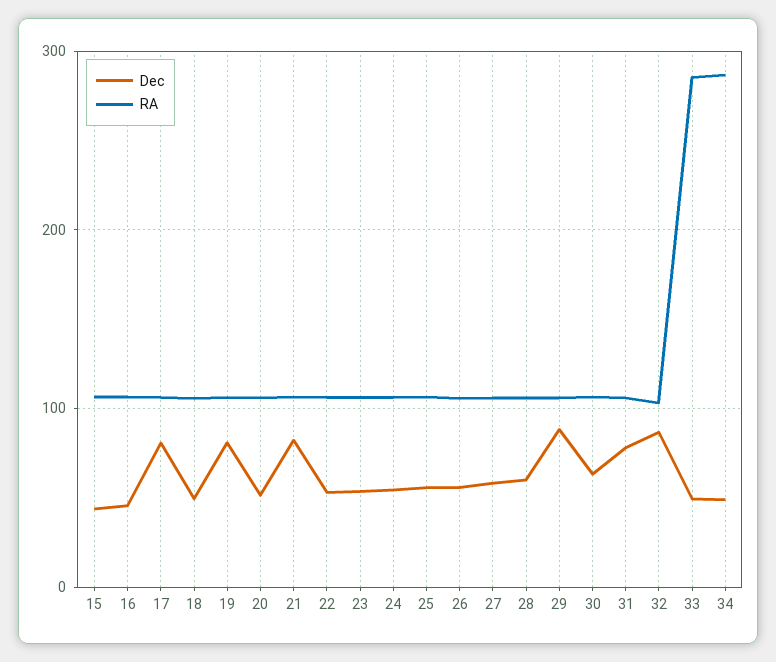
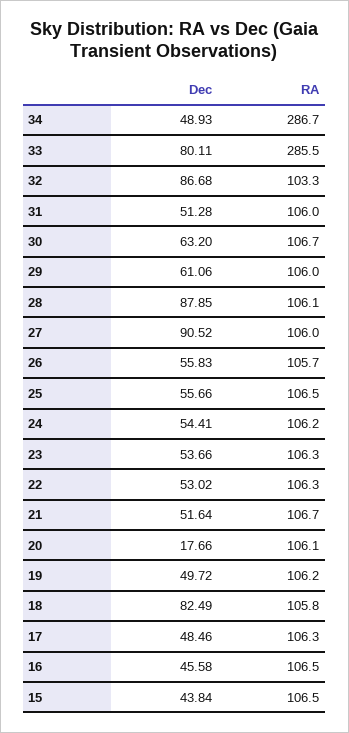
Dec, 17: 80 -> 48.46
Dec, 18: 50 -> 82.49
Dec, 19: 80 -> 49.72
Dec, 20: 50 -> 17.66
Dec, 21: 80 -> 51.64
Dec, 27: 60 -> 90.52
Dec, 28: 60 -> 87.85
Dec, 29: 90 -> 61.06
Dec, 31: 80 -> 51.28
Dec, 33: 50 -> 80.11

